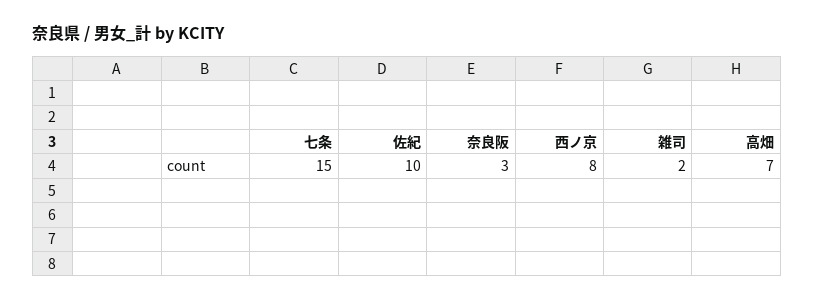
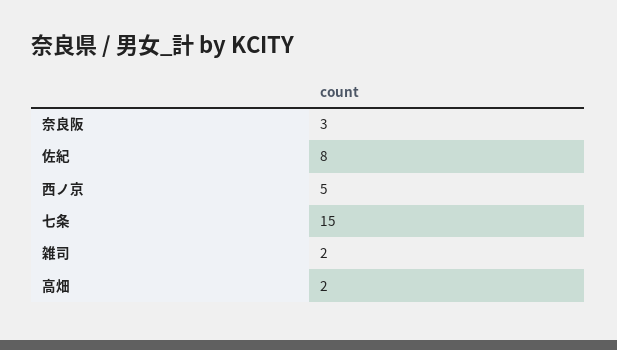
佐紀: 10 -> 8
西ノ京: 8 -> 5
高畑: 7 -> 2

